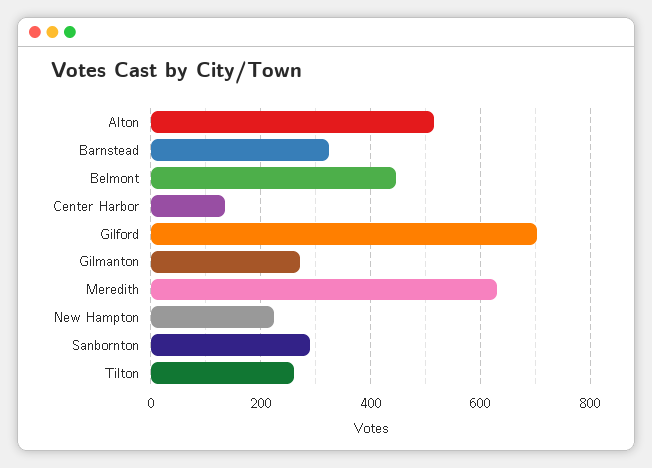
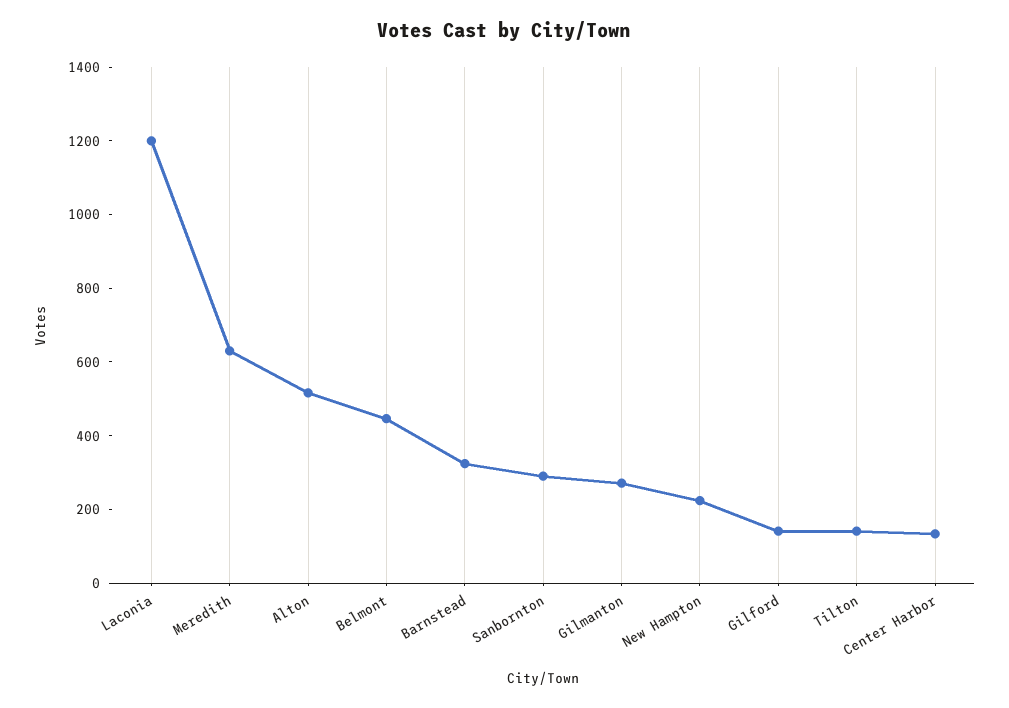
Gilford: 700 -> 150
Tilton: 260 -> 150
Laconia: none -> 1200

